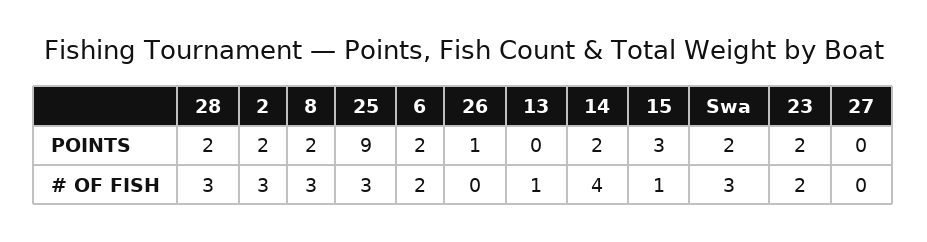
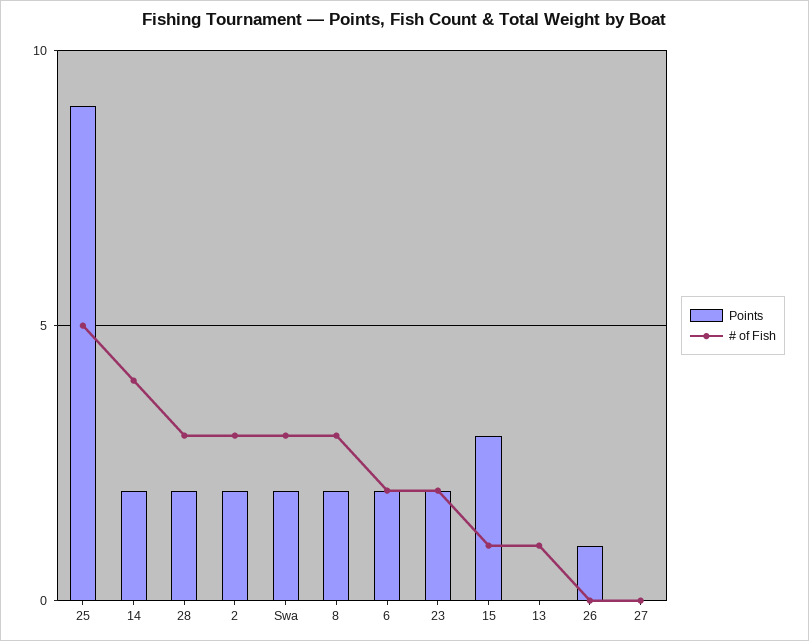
# OF FISH, 25: 3 -> 5

